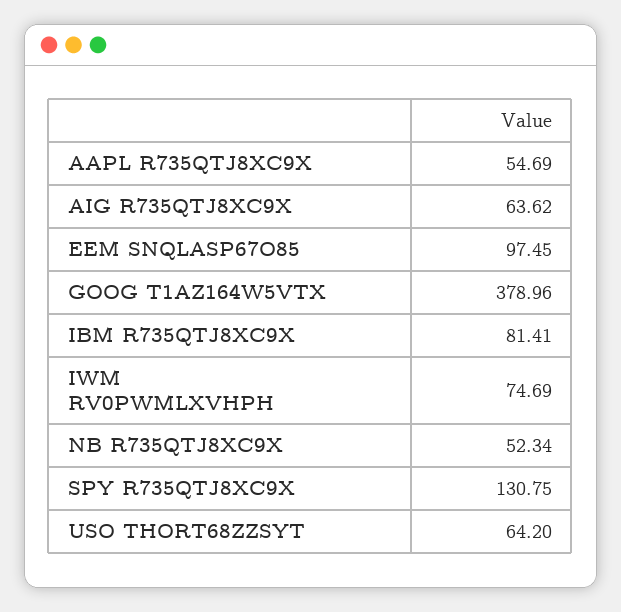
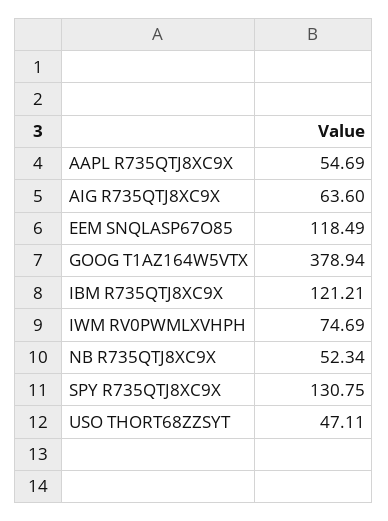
AIG R735QTJ8XC9X: 63.62 -> 63.6
EEM SNQLASP67O85: 97.45 -> 118.49
GOOG T1AZ164W5VTX: 378.96 -> 378.94
IBM R735QTJ8XC9X: 81.41 -> 121.21
USO THORT68ZZSYT: 64.2 -> 47.11

